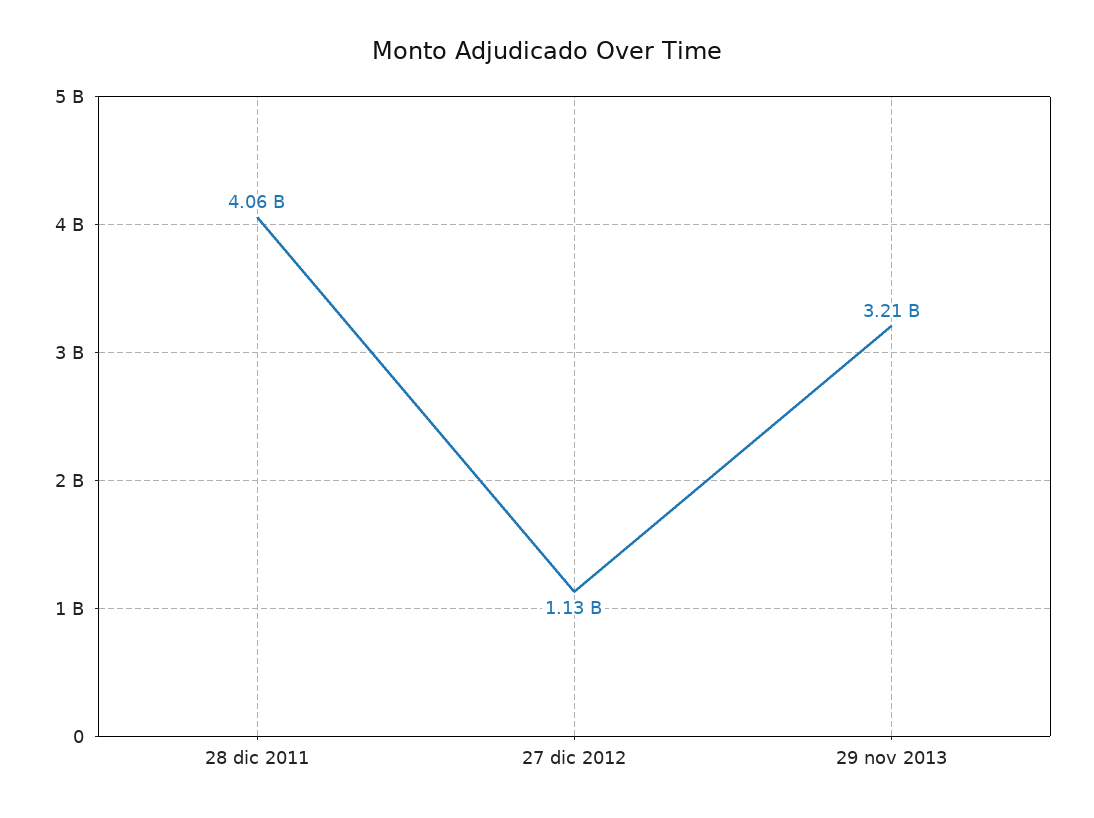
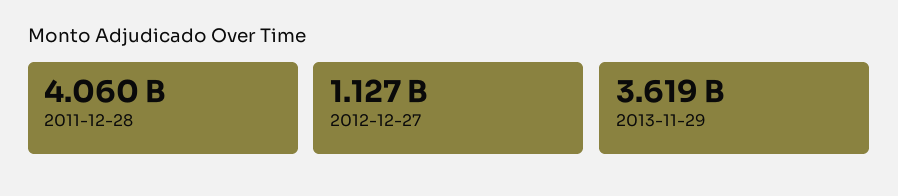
29 nov 2013: 3210000000 -> 3619000000

